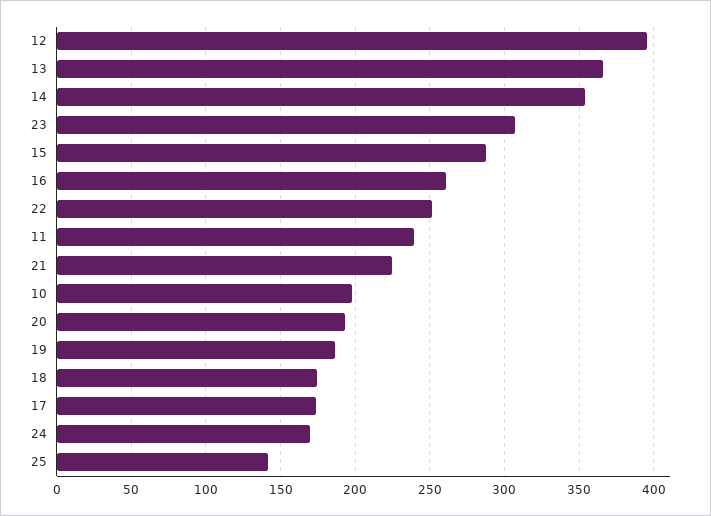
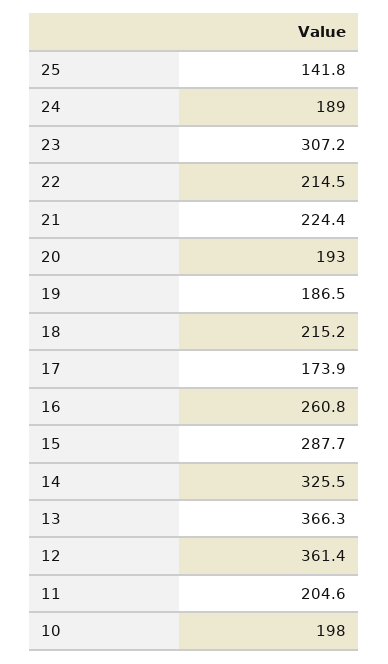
12: 395 -> 361.4
14: 355 -> 325.5
22: 250 -> 214.5
11: 240 -> 204.6
18: 175 -> 215.2
24: 170 -> 189

